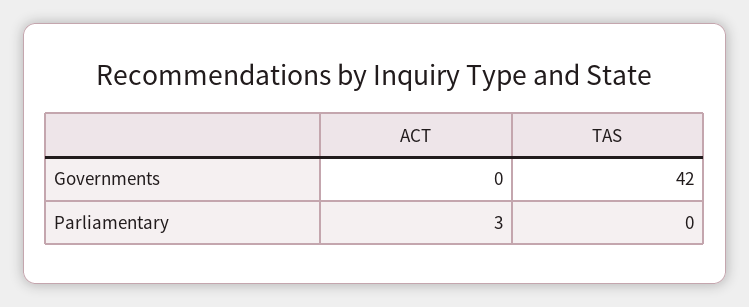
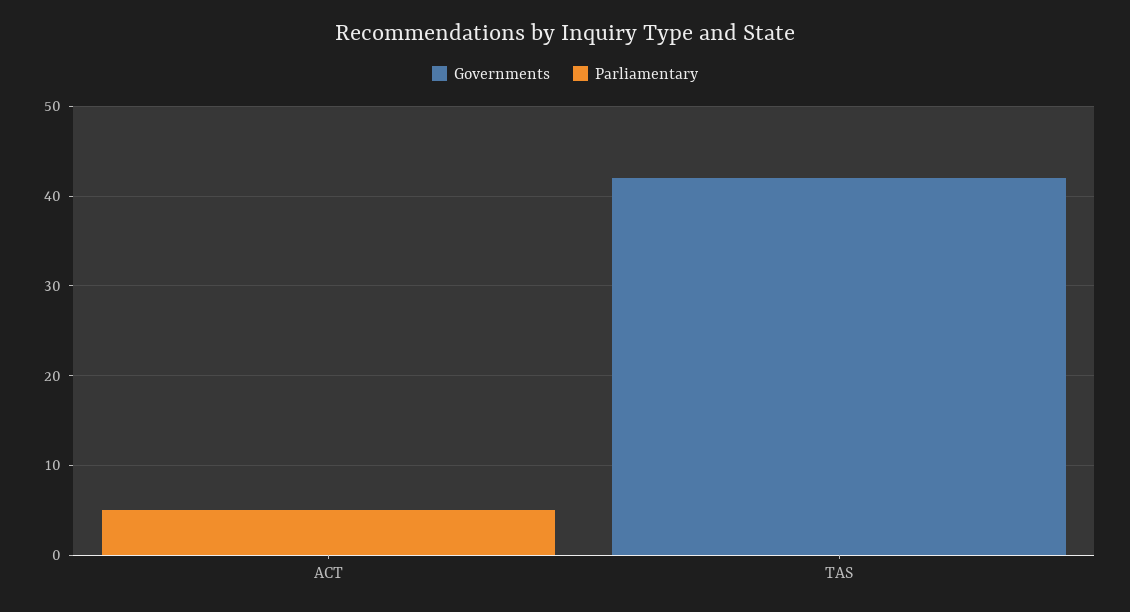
Parliamentary, ACT: 3 -> 5

